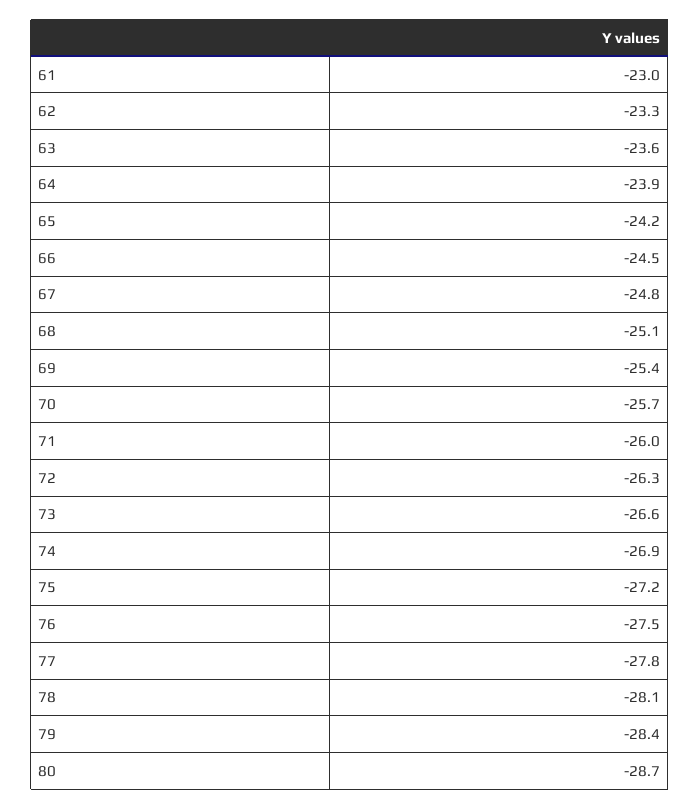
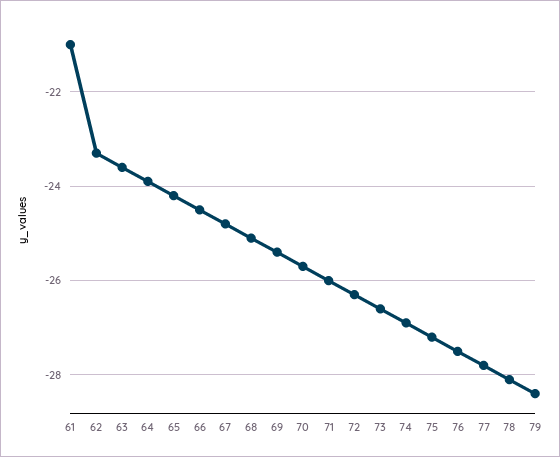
61: -23 -> -21
80: -28.7 -> none

